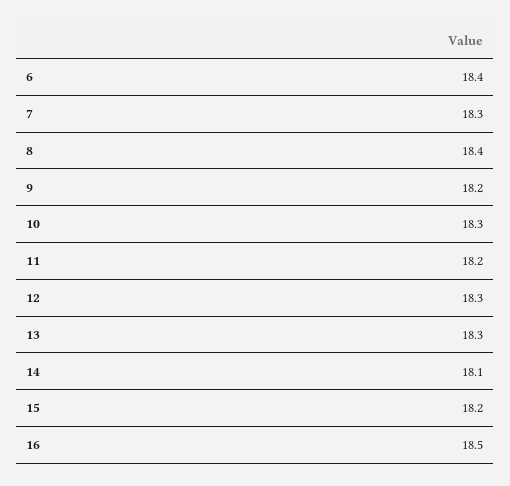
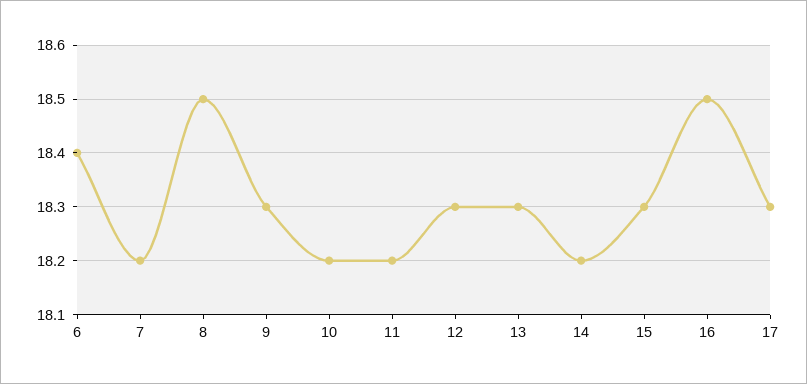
7: 18.3 -> 18.2
8: 18.4 -> 18.5
9: 18.2 -> 18.3
10: 18.3 -> 18.2
14: 18.1 -> 18.2
15: 18.2 -> 18.3
17: none -> 18.3

